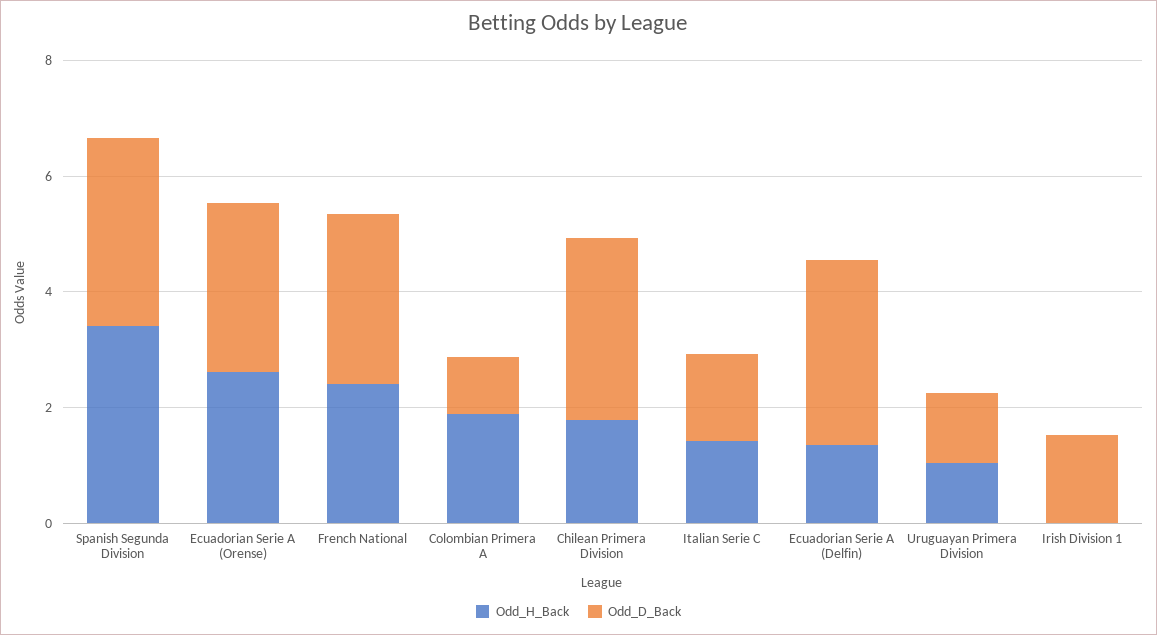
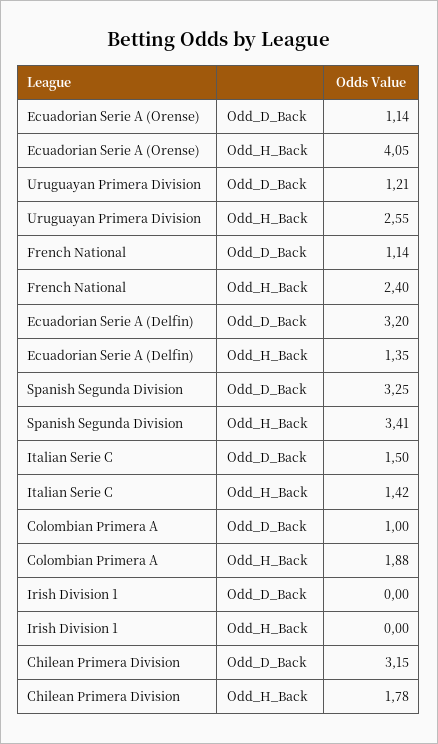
Odd_H_Back, Ecuadorian Serie A (Orense): 2.5 -> 4.05
Odd_D_Back, Ecuadorian Serie A (Orense): 3 -> 1.14
Odd_D_Back, French National: 3 -> 1.14
Odd_H_Back, Uruguayan Primera Division: 1 -> 2.55
Odd_D_Back, Irish Division 1: 1.5 -> 0

